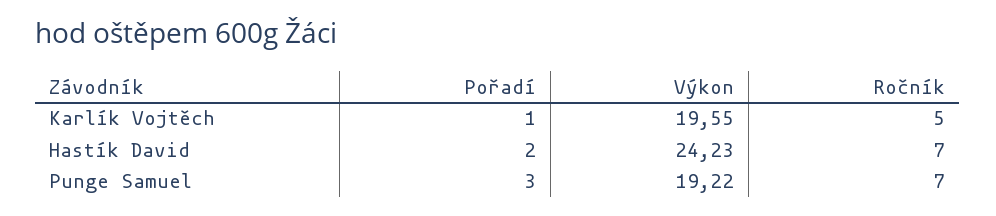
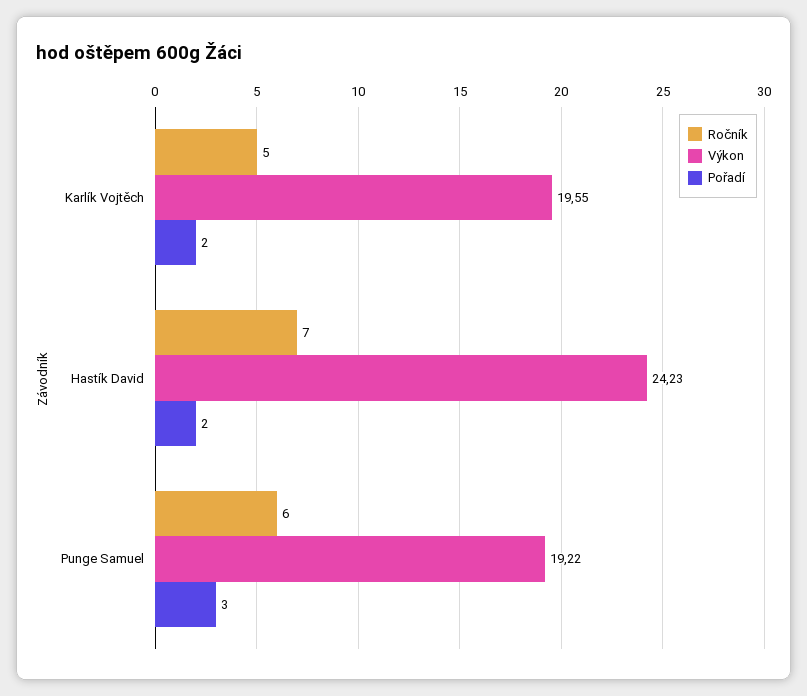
Pořadí, Karlík Vojtěch: 1 -> 2
Ročník, Punge Samuel: 7 -> 6

